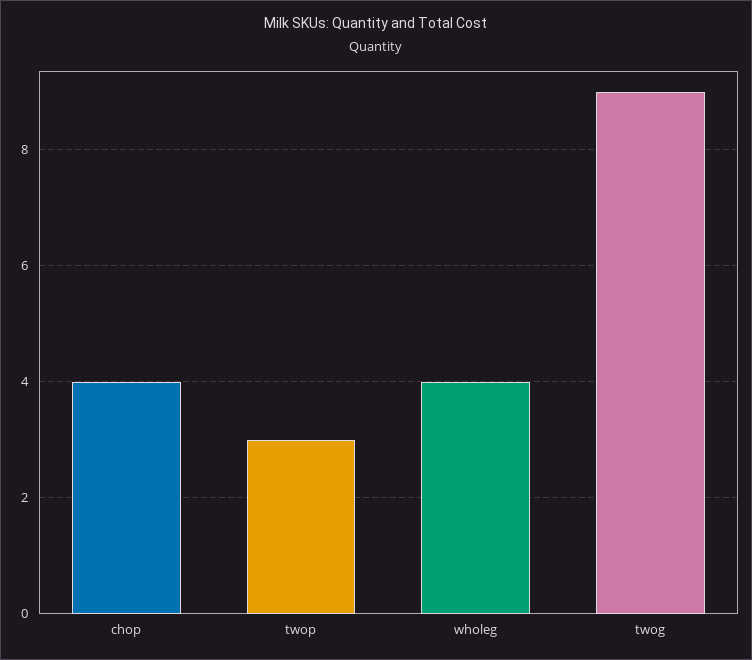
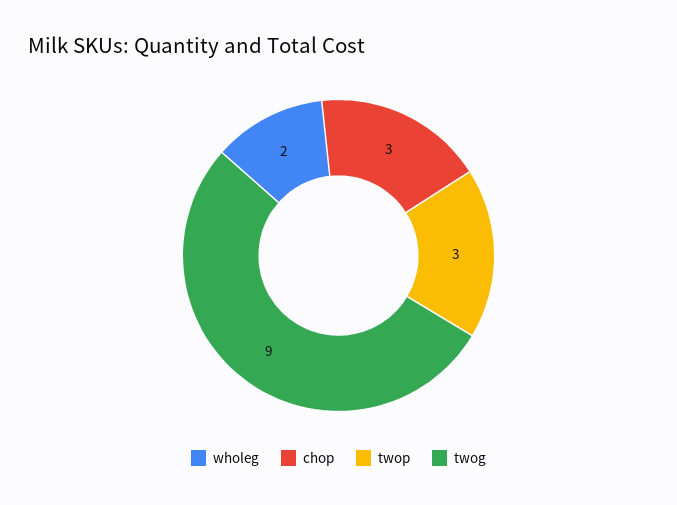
chop: 4 -> 3
wholeg: 4 -> 2

